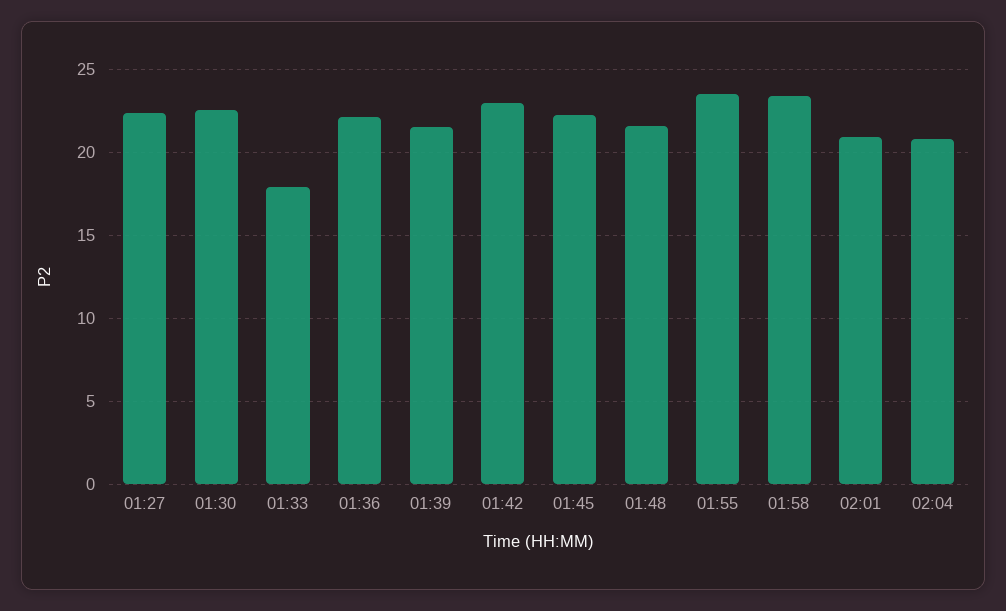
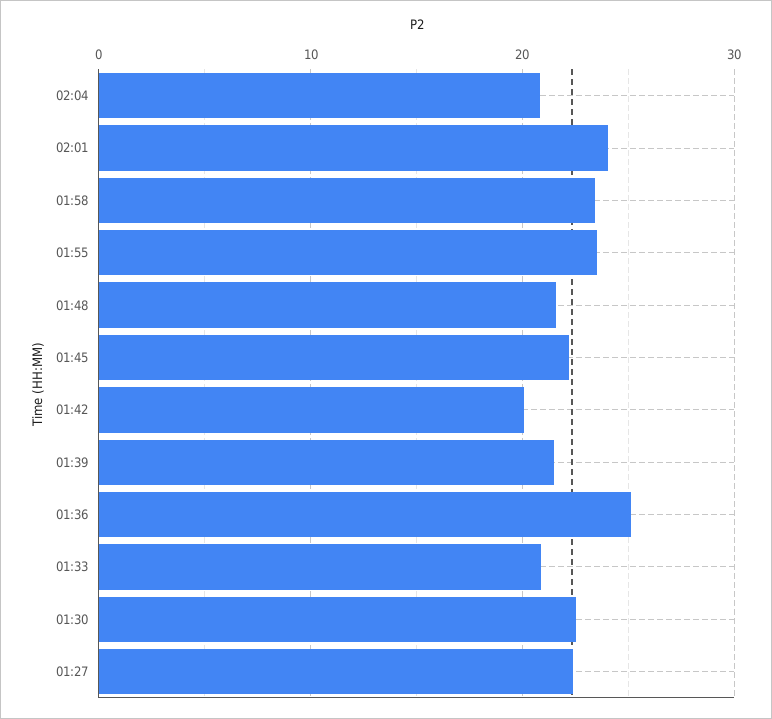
01:33: 18 -> 21
01:36: 22 -> 25
01:42: 23 -> 20
02:01: 21 -> 24

